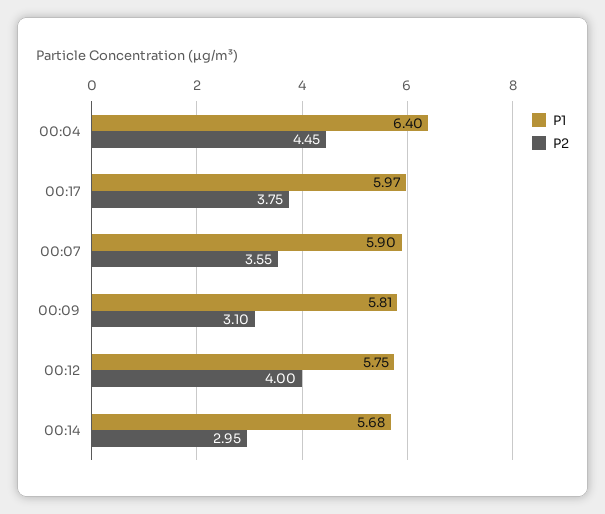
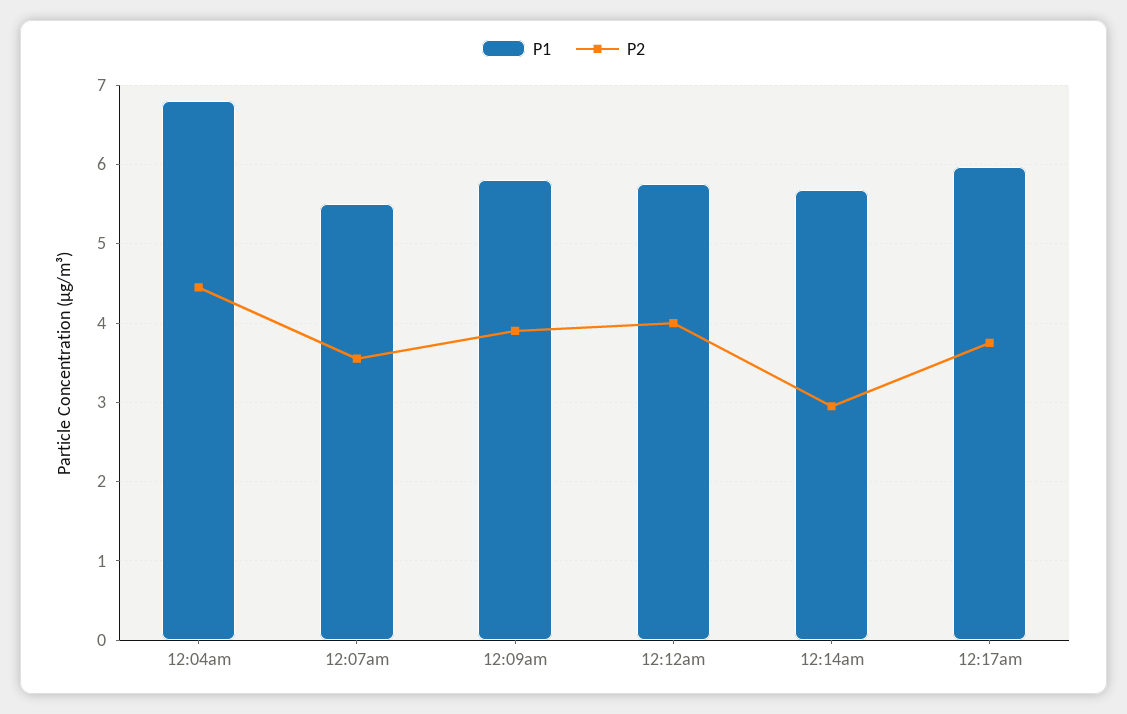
P1, 00:04: 6.4 -> 6.8
P1, 00:07: 5.9 -> 5.5
P2, 00:09: 3.1 -> 3.9

